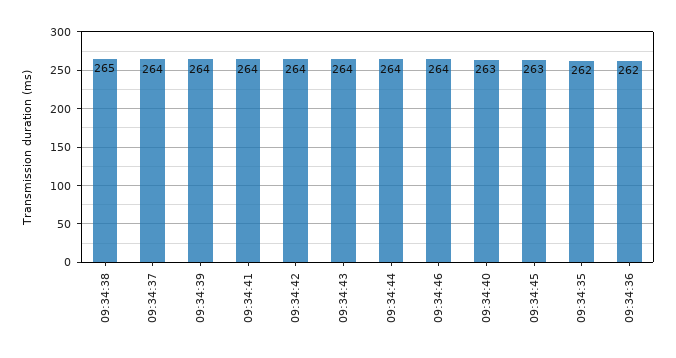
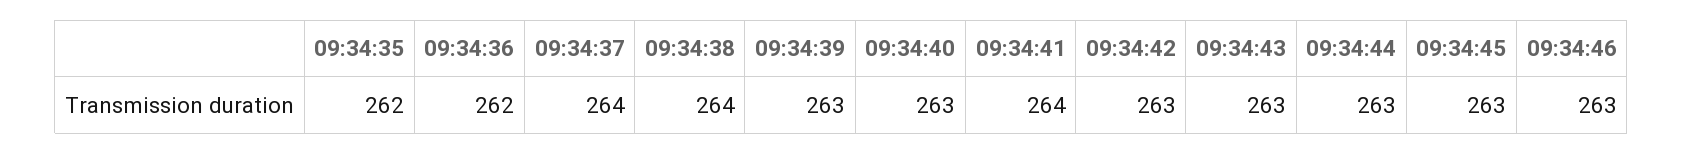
09:34:38: 265 -> 264
09:34:39: 264 -> 263
09:34:42: 264 -> 263
09:34:43: 264 -> 263
09:34:44: 264 -> 263
09:34:46: 264 -> 263

